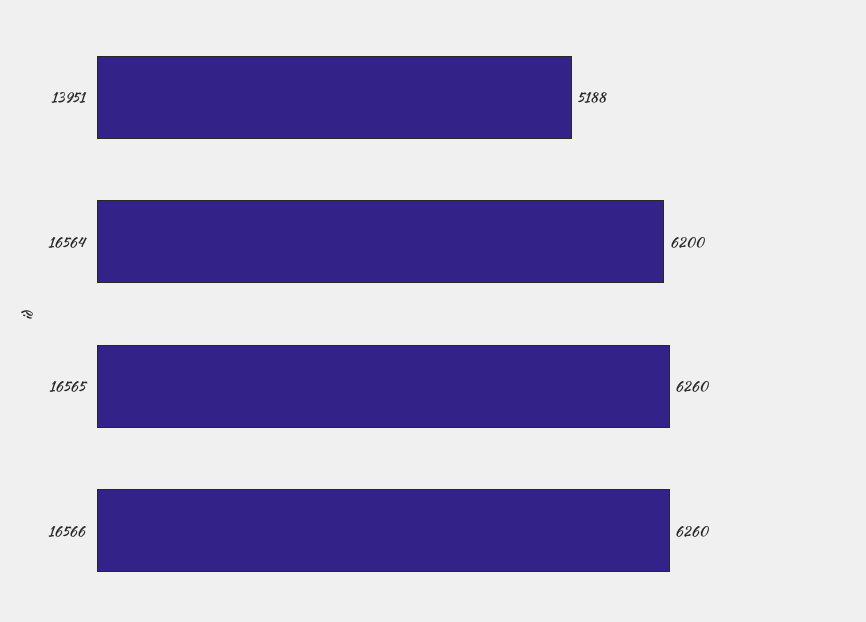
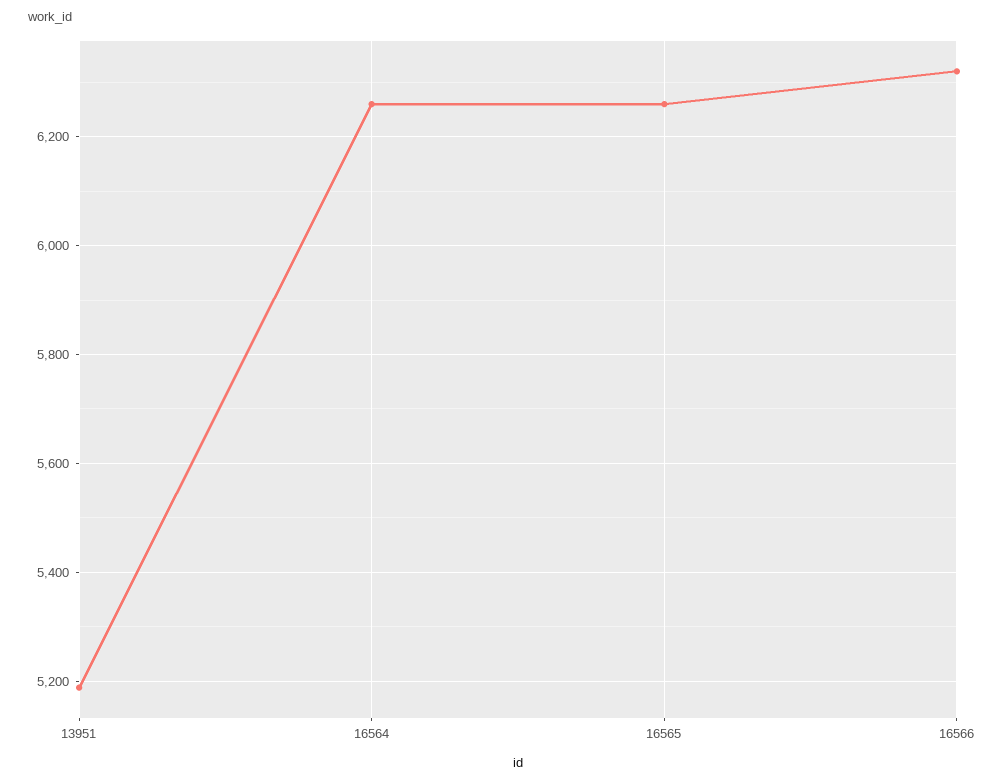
16564: 6200 -> 6260
16566: 6260 -> 6320

